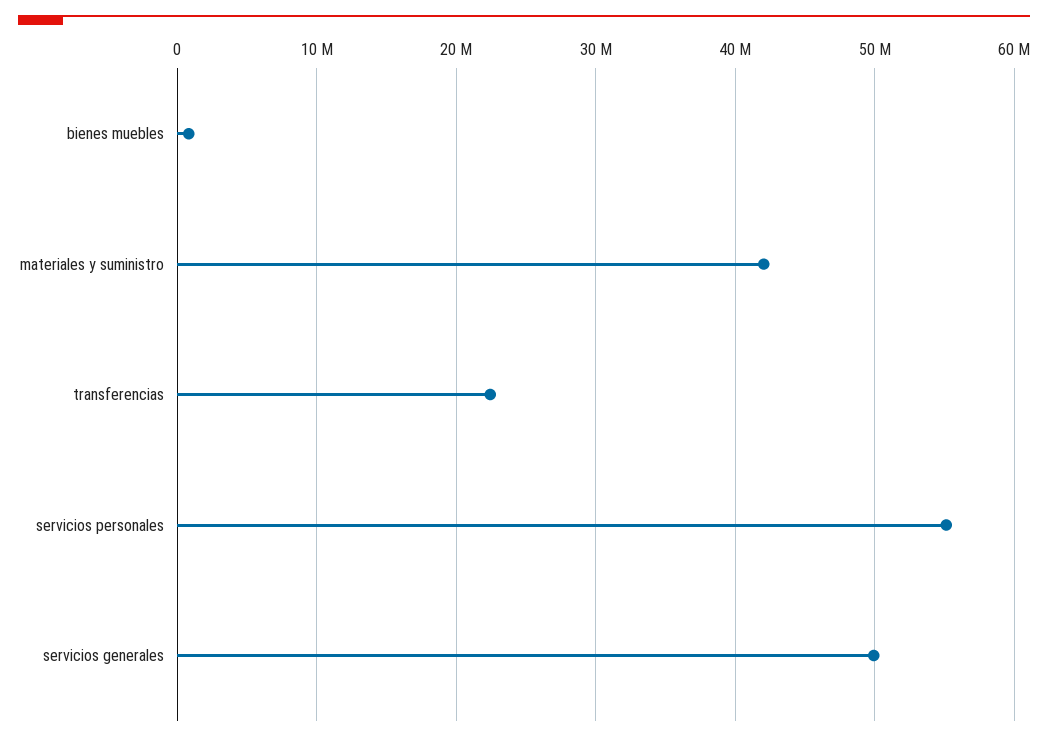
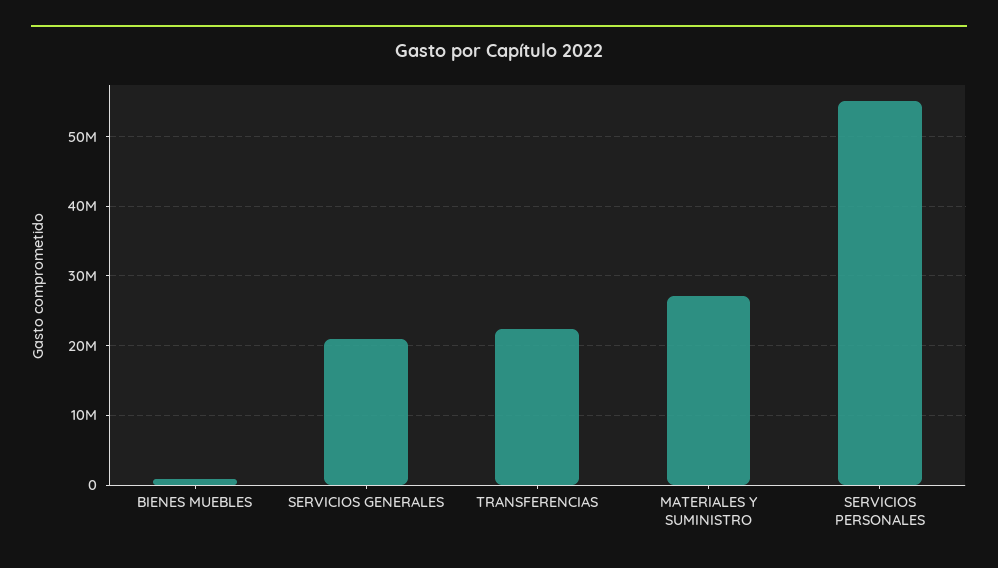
materiales y suministro: 42000000 -> 27000000
servicios generales: 50000000 -> 21000000

